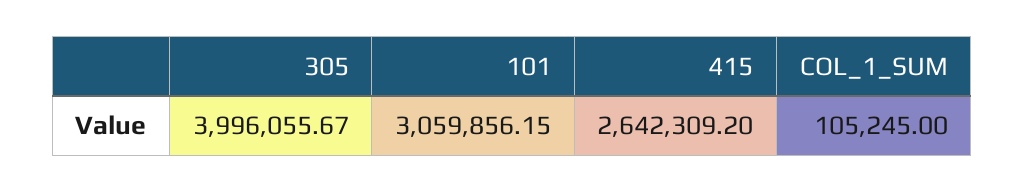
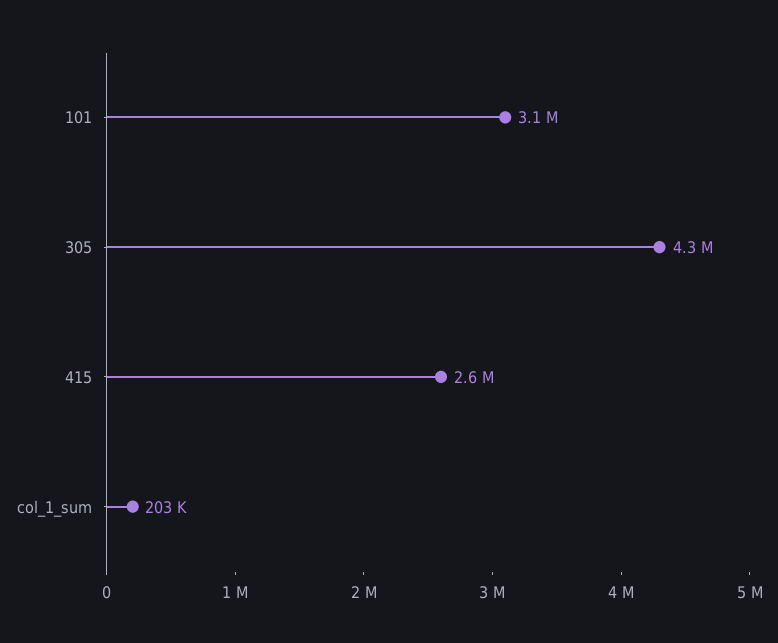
305: 3996055.67 -> 4300000
COL_1_SUM: 105245 -> 203000

